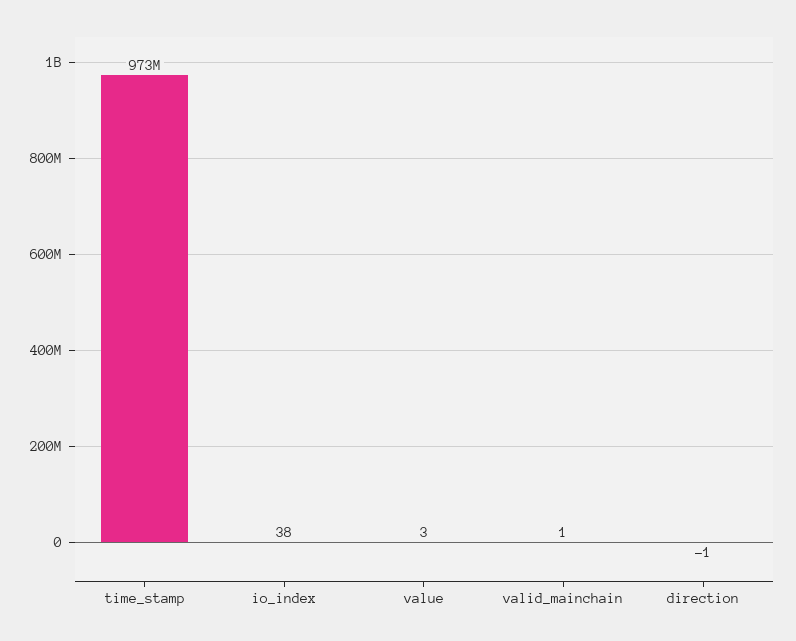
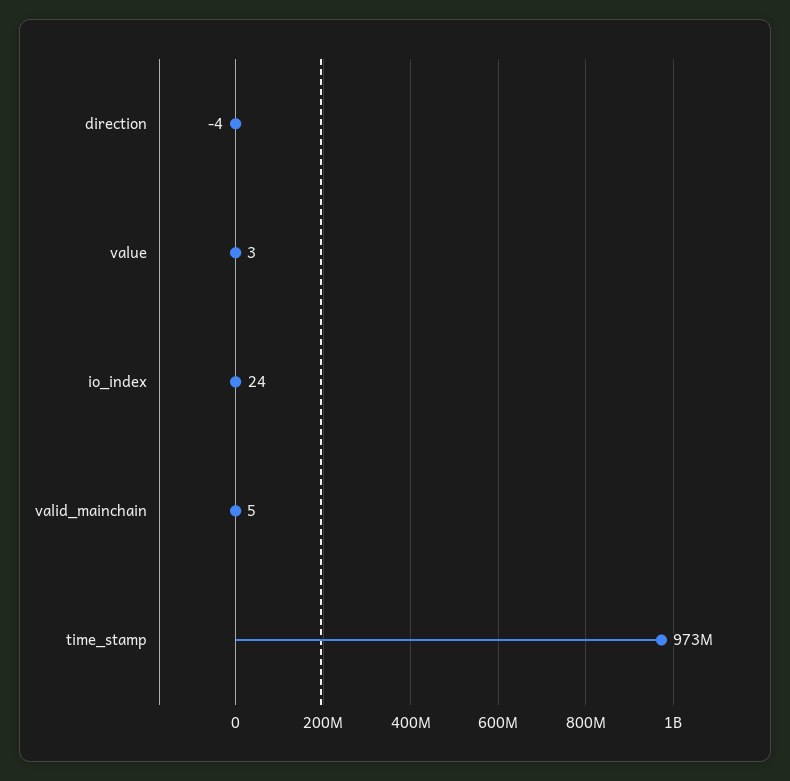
io_index: 38 -> 24
valid_mainchain: 1 -> 5
direction: -1 -> -4

